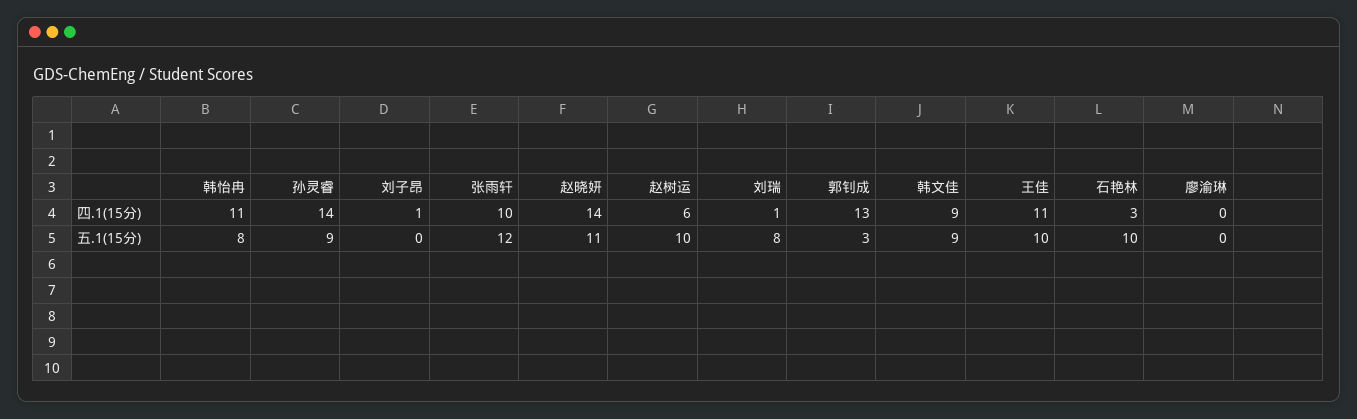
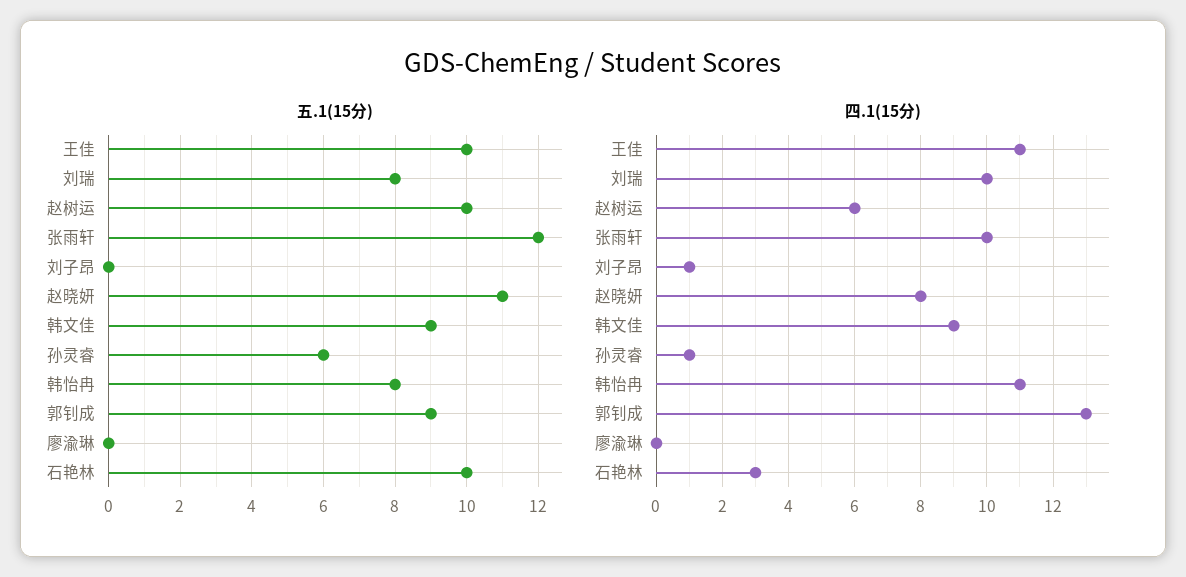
四.1(15分), 孙灵睿: 14 -> 1
四.1(15分), 赵晓妍: 14 -> 8
四.1(15分), 刘瑞: 1 -> 10
五.1(15分), 孙灵睿: 9 -> 6
五.1(15分), 郭钊成: 3 -> 9

